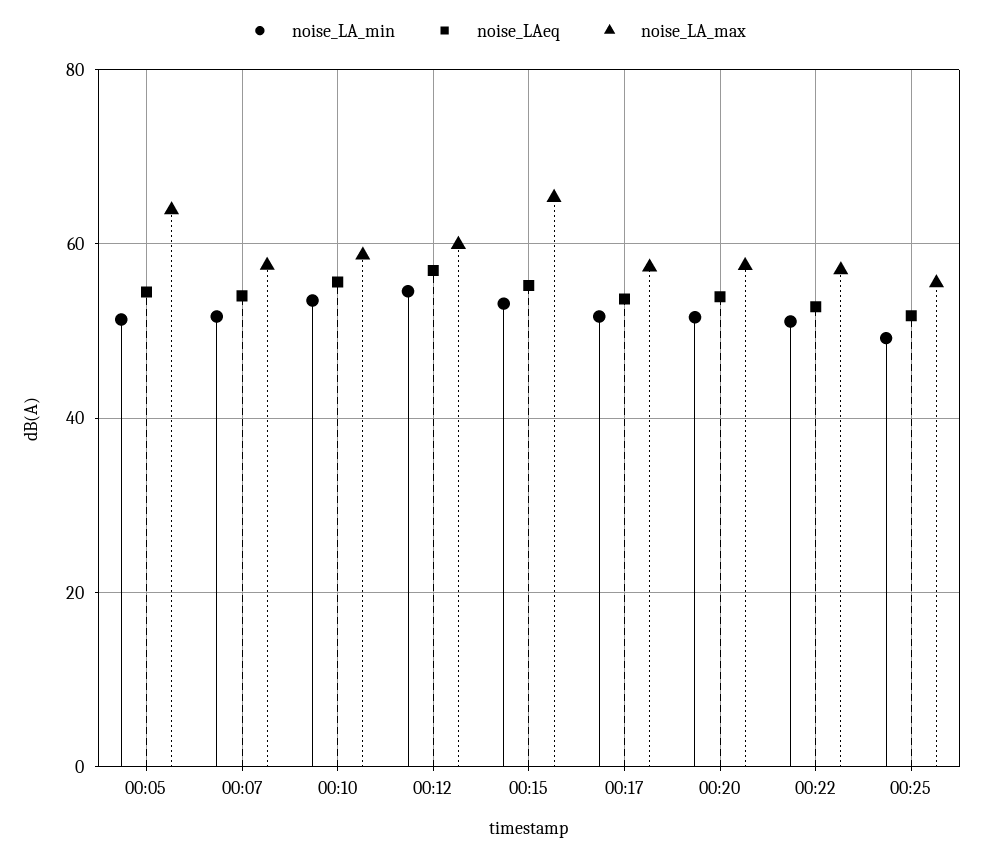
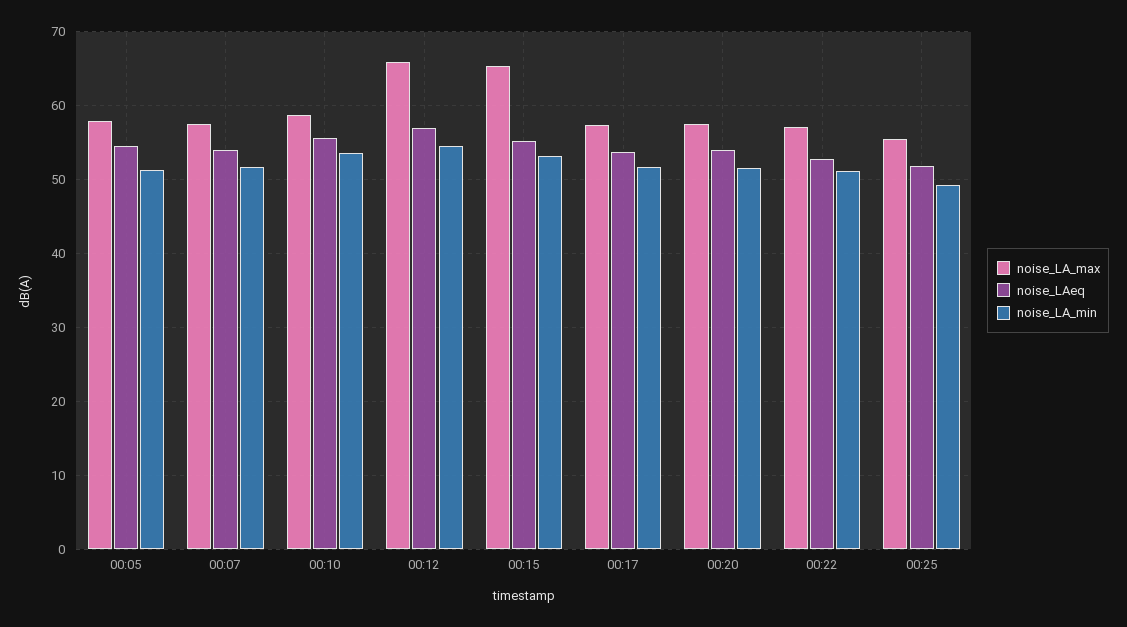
noise_LA_max, 00:05: 64 -> 58
noise_LA_max, 00:12: 60 -> 66

